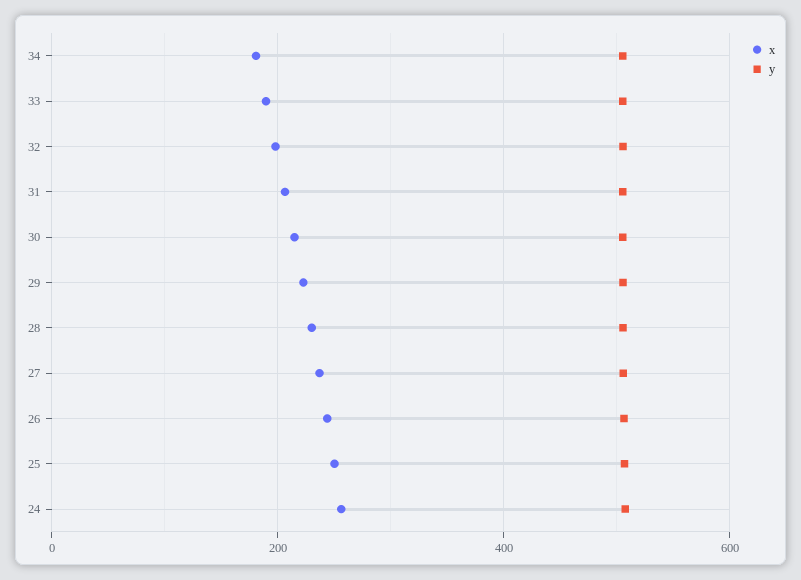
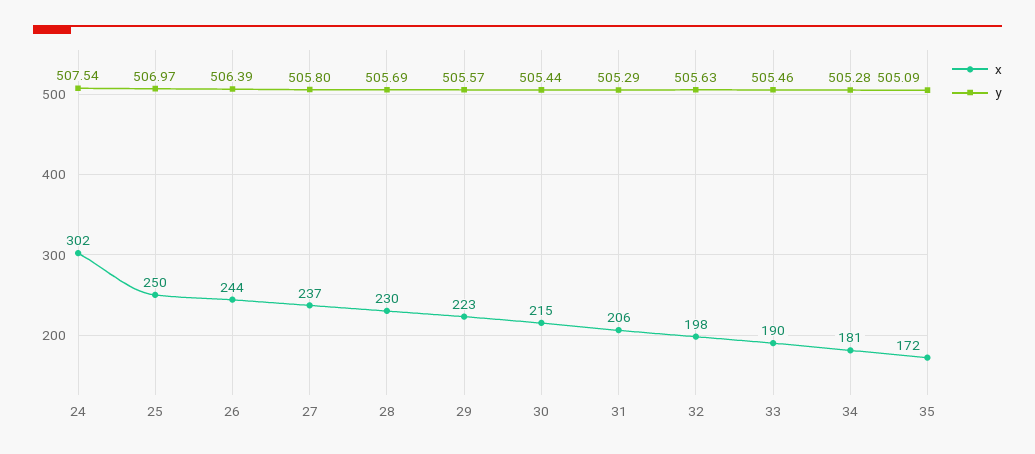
x, 24: 260 -> 302
x, 35: none -> 172
y, 35: none -> 505.09

